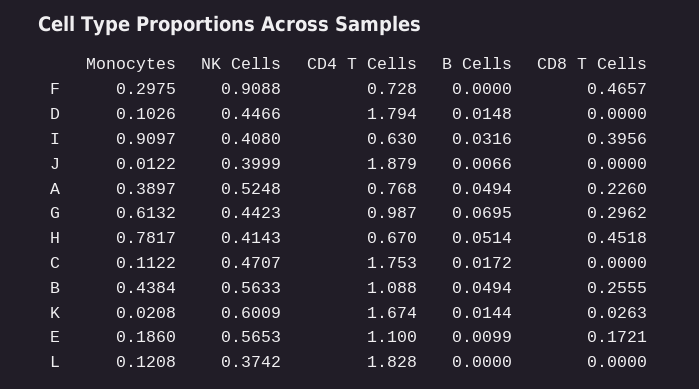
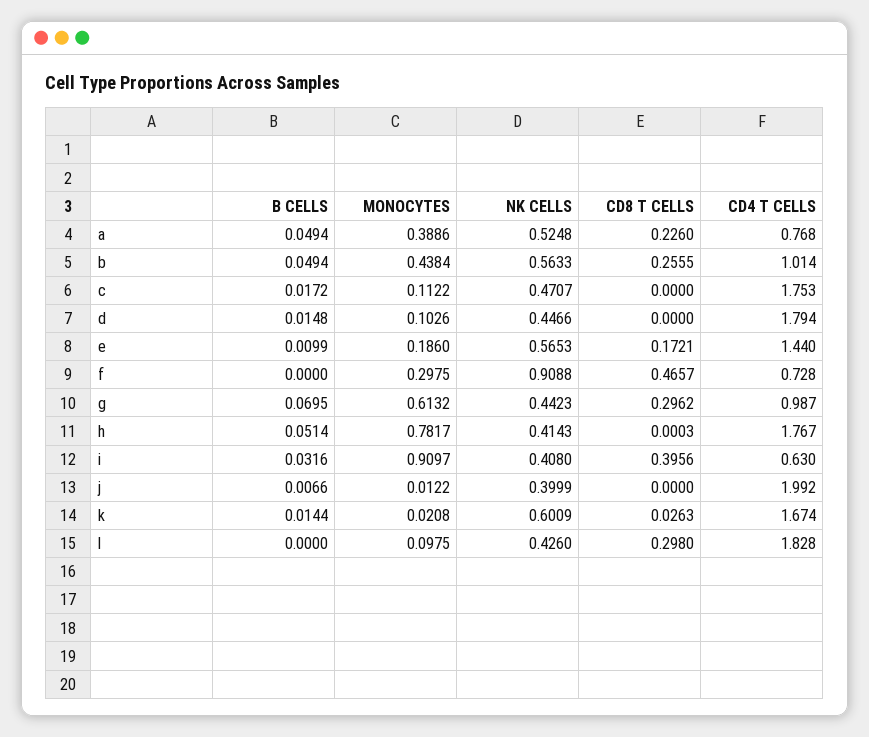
CD4 T Cells, J: 1.879 -> 1.992
Monocytes, A: 0.3897 -> 0.3886
CD4 T Cells, H: 0.67 -> 1.767
CD8 T Cells, H: 0.4518 -> 0.0003
CD4 T Cells, B: 1.088 -> 1.014
CD4 T Cells, E: 1.1 -> 1.44
Monocytes, L: 0.1208 -> 0.0975
NK Cells, L: 0.3742 -> 0.426
CD8 T Cells, L: 0 -> 0.298

